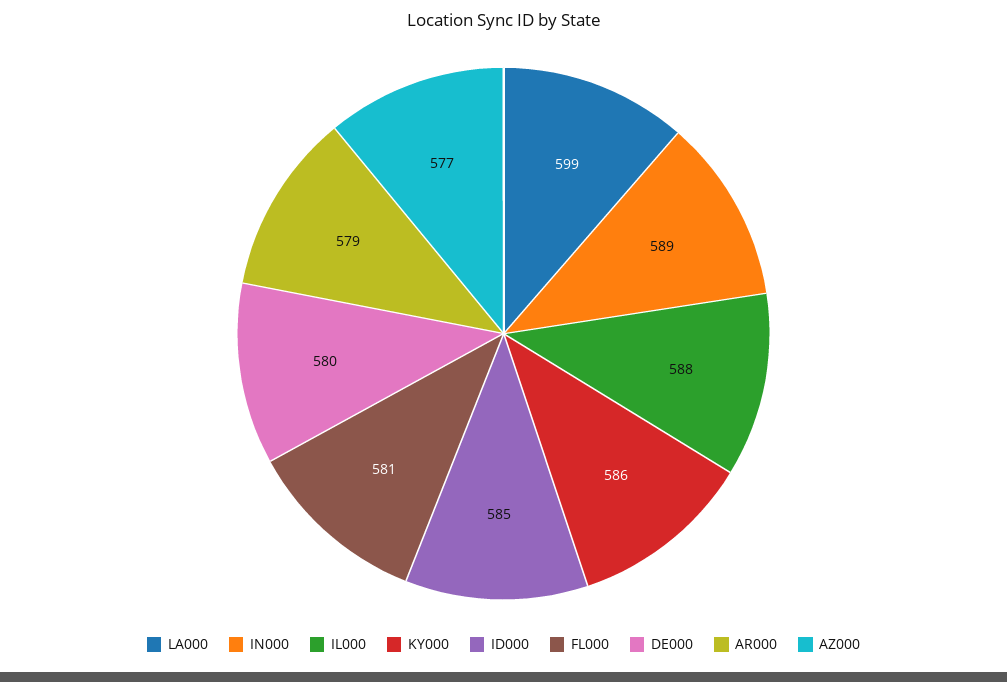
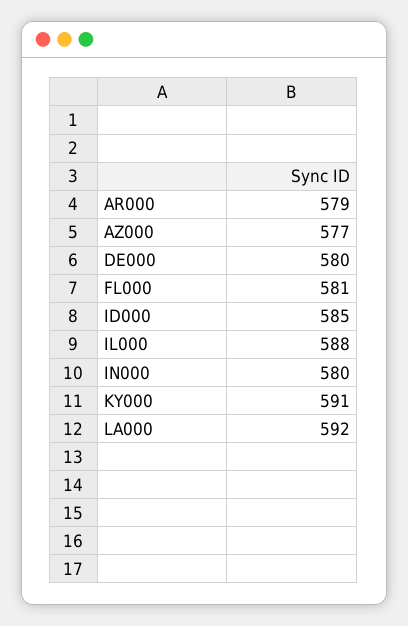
LA000: 599 -> 592
IN000: 589 -> 580
KY000: 586 -> 591

